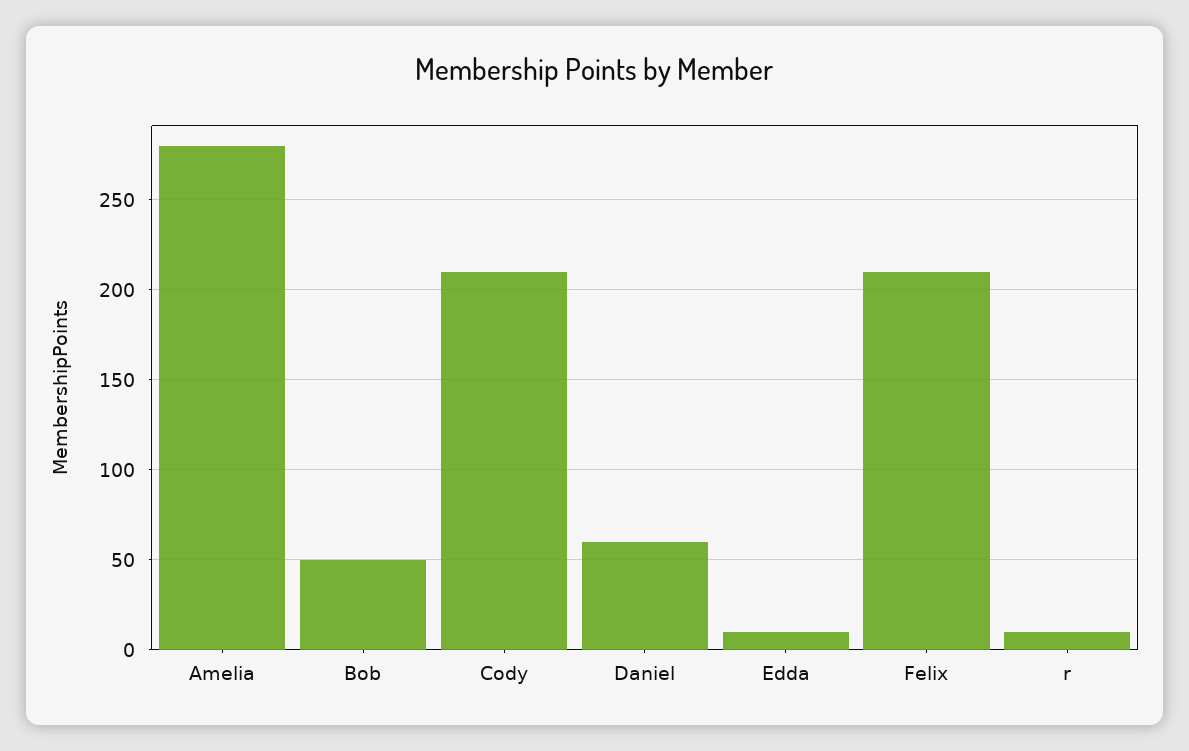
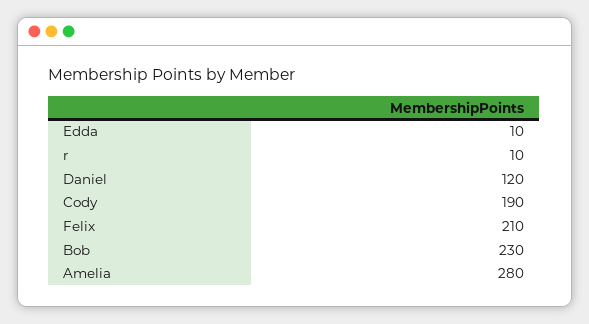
Bob: 50 -> 230
Cody: 210 -> 190
Daniel: 60 -> 120

